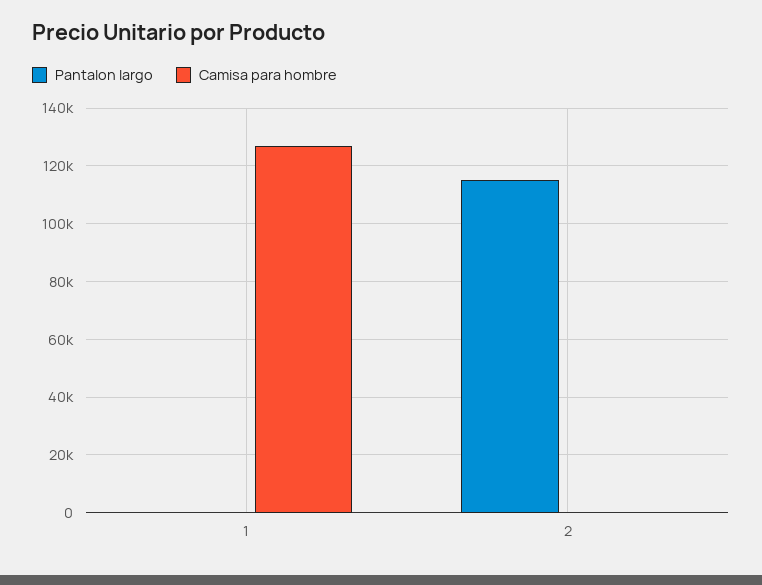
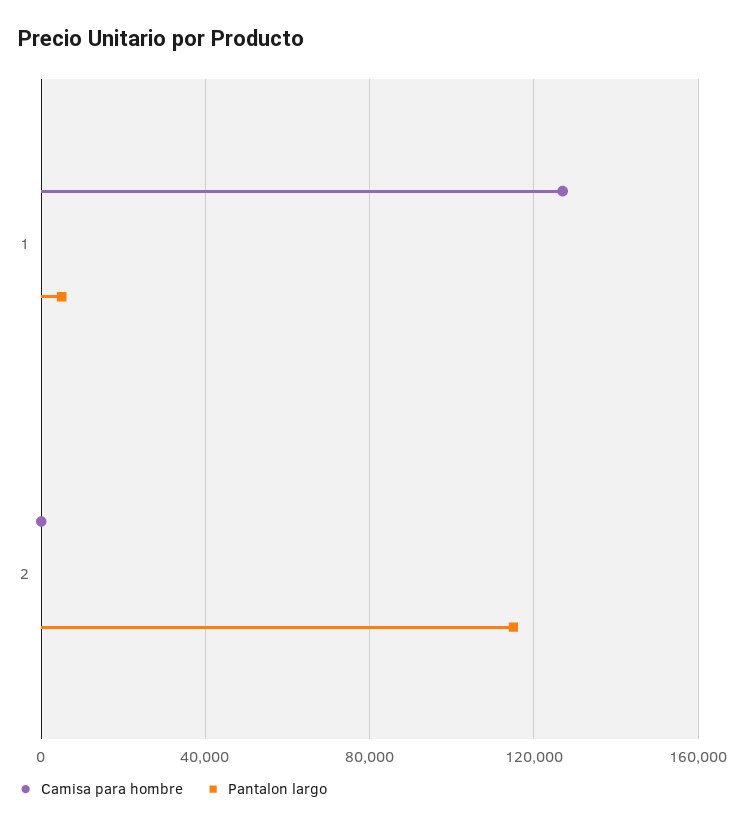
Pantalon largo, 1: 0 -> 5000

